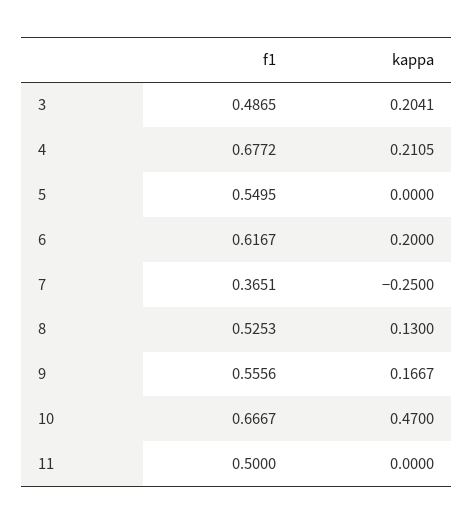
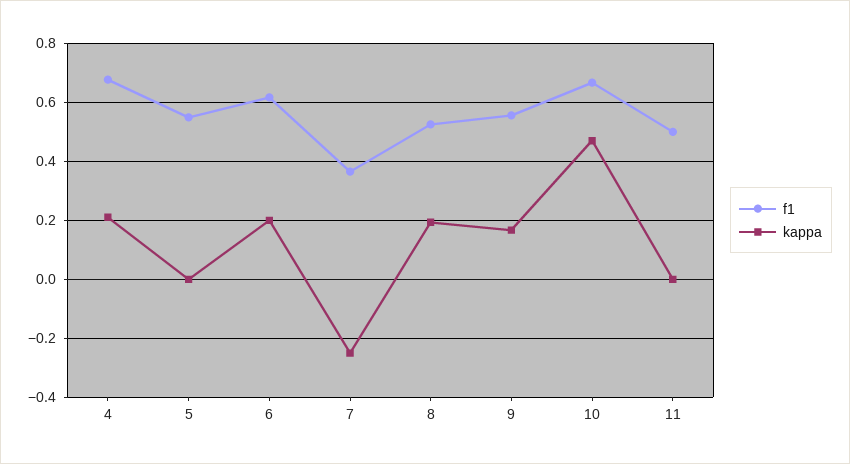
f1, 3: 0.4865 -> none
kappa, 3: 0.2041 -> none
kappa, 8: 0.13 -> 0.2

